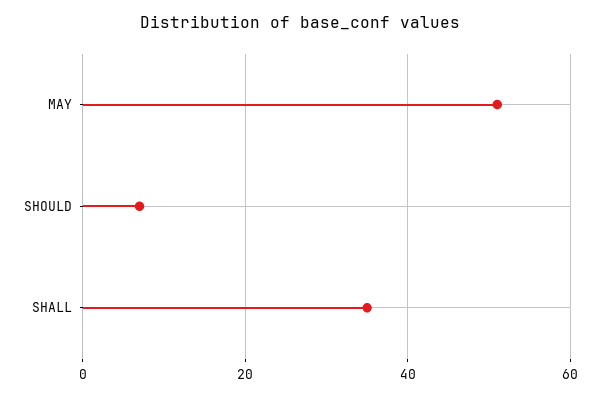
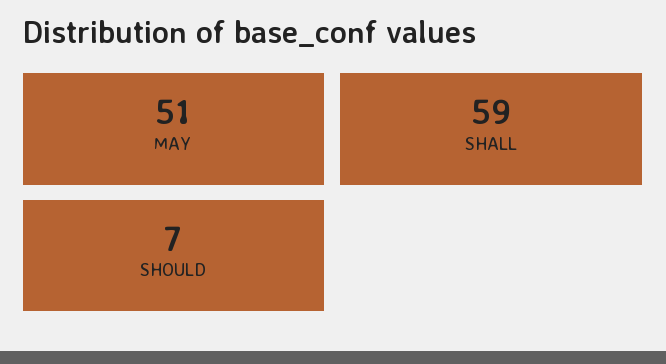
SHALL: 35 -> 59

